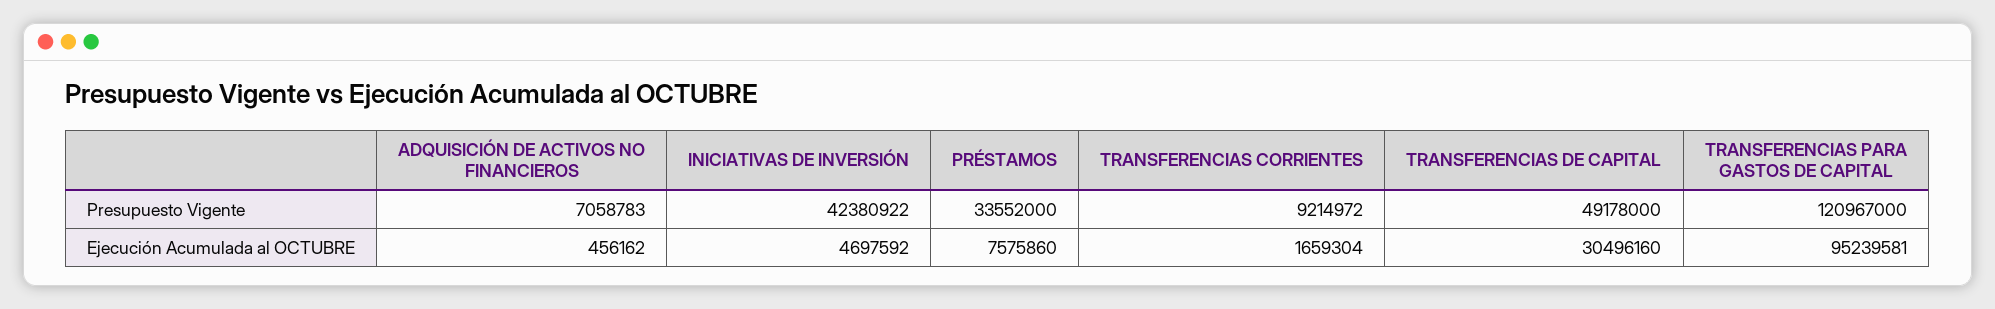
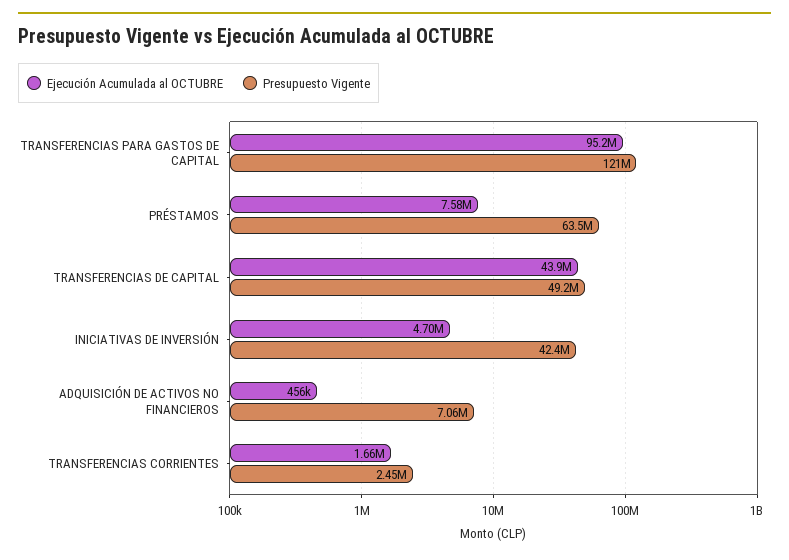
Presupuesto Vigente, PRÉSTAMOS: 33552000 -> 63500000
Presupuesto Vigente, TRANSFERENCIAS CORRIENTES: 9214972 -> 2450000
Ejecución Acumulada al OCTUBRE, TRANSFERENCIAS DE CAPITAL: 30496160 -> 43900000

